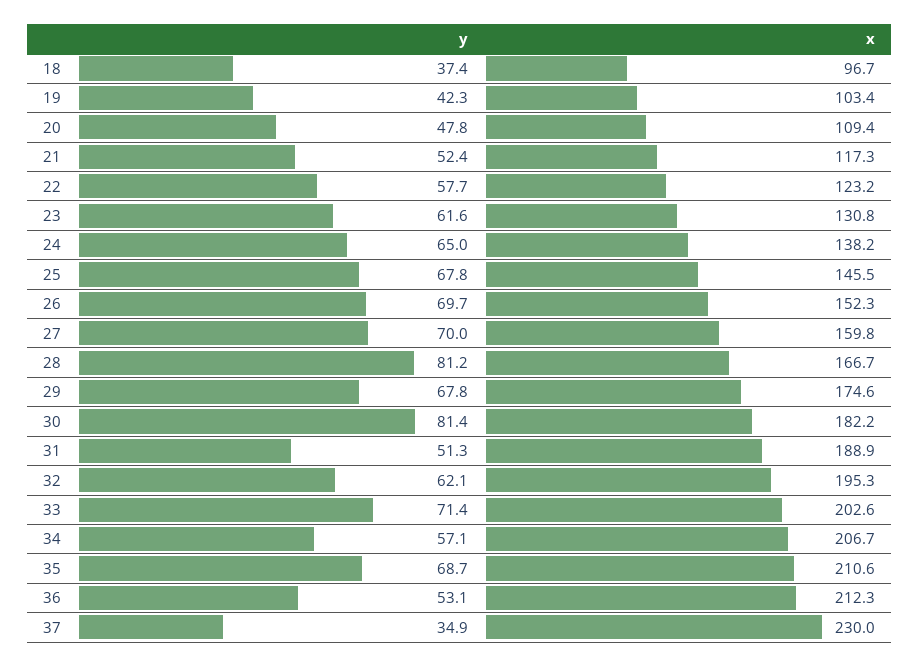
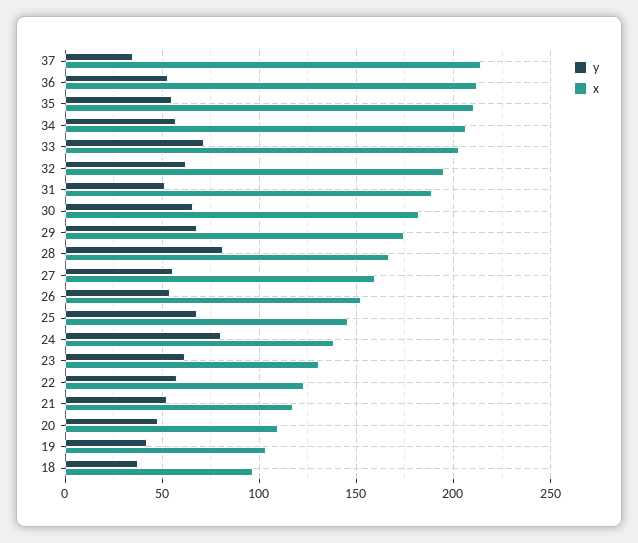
y, 24: 65 -> 80
y, 26: 69.7 -> 55
y, 27: 70 -> 55
y, 30: 81.4 -> 65
y, 35: 68.7 -> 55
x, 37: 230 -> 215

